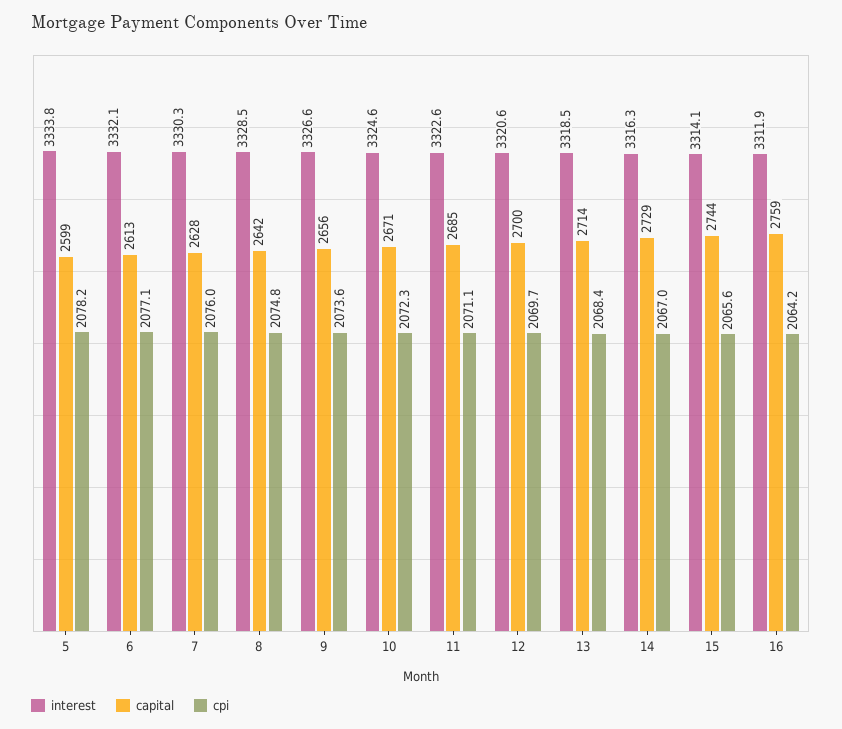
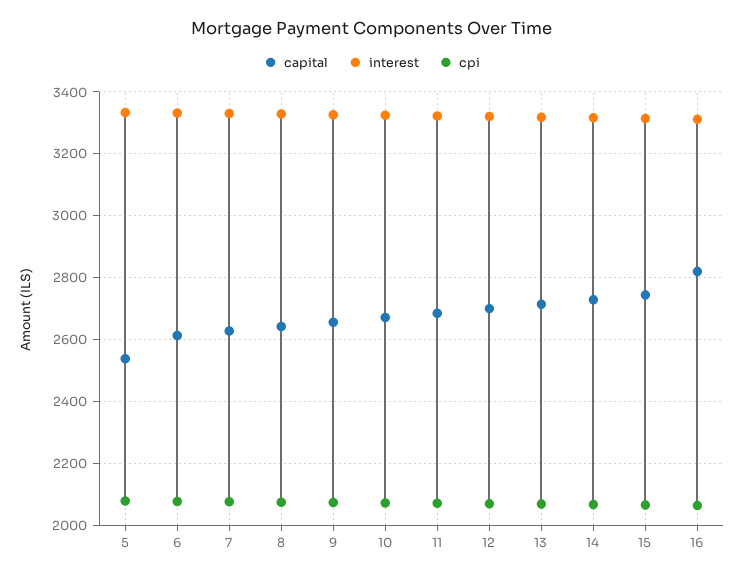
capital, 5: 2599 -> 2540
capital, 16: 2759 -> 2820

